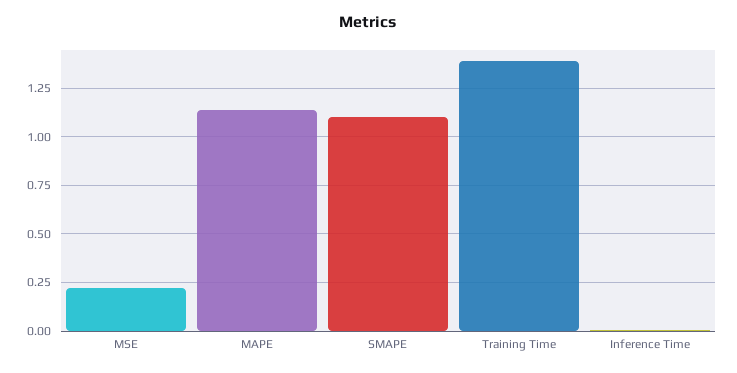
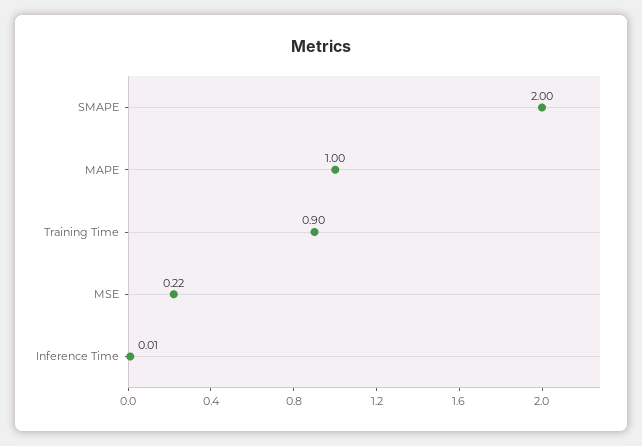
MAPE: 1.15 -> 1
SMAPE: 1.1 -> 2
Training Time: 1.4 -> 0.9

